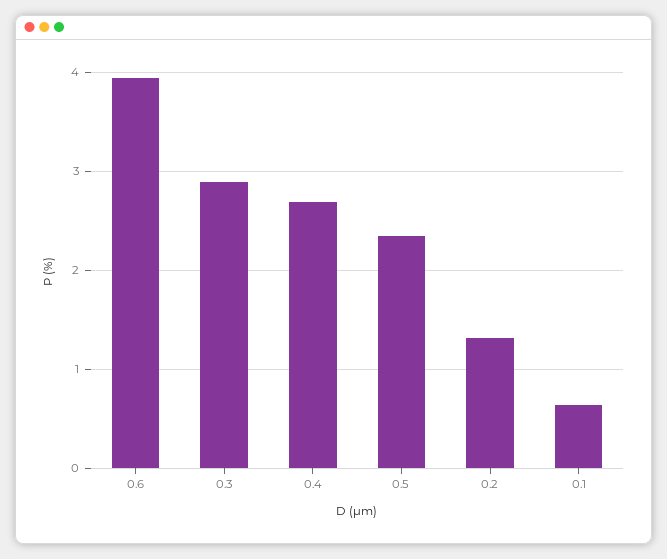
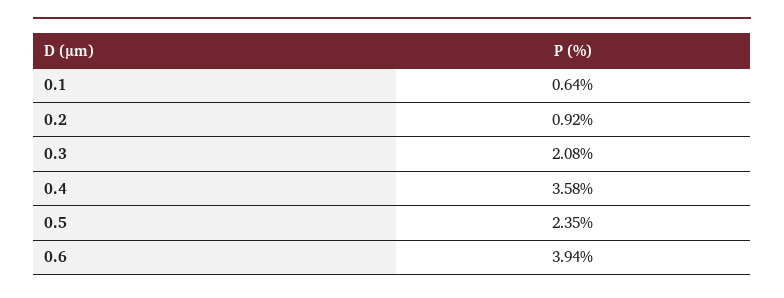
0.3: 2.9 -> 2.08
0.4: 2.7 -> 3.58
0.2: 1.3 -> 0.92

